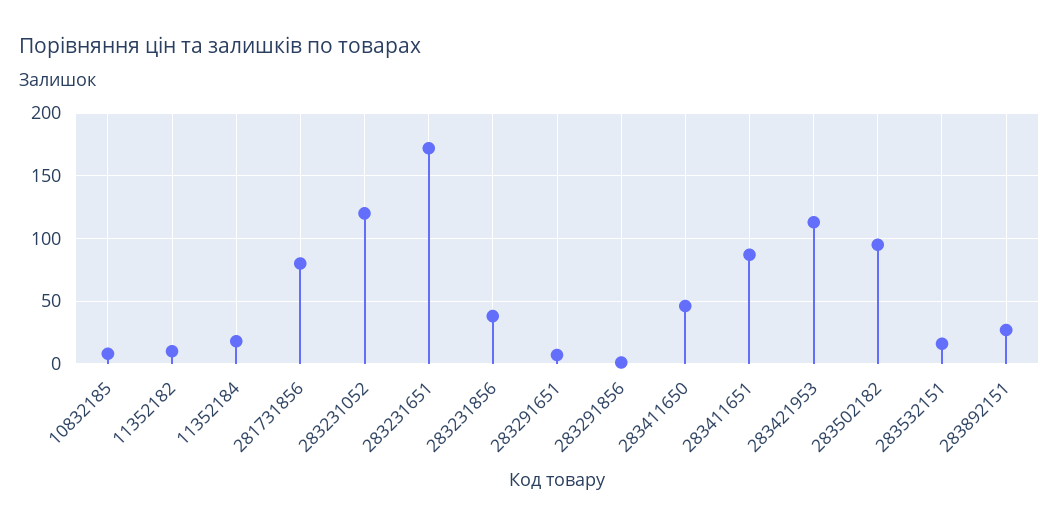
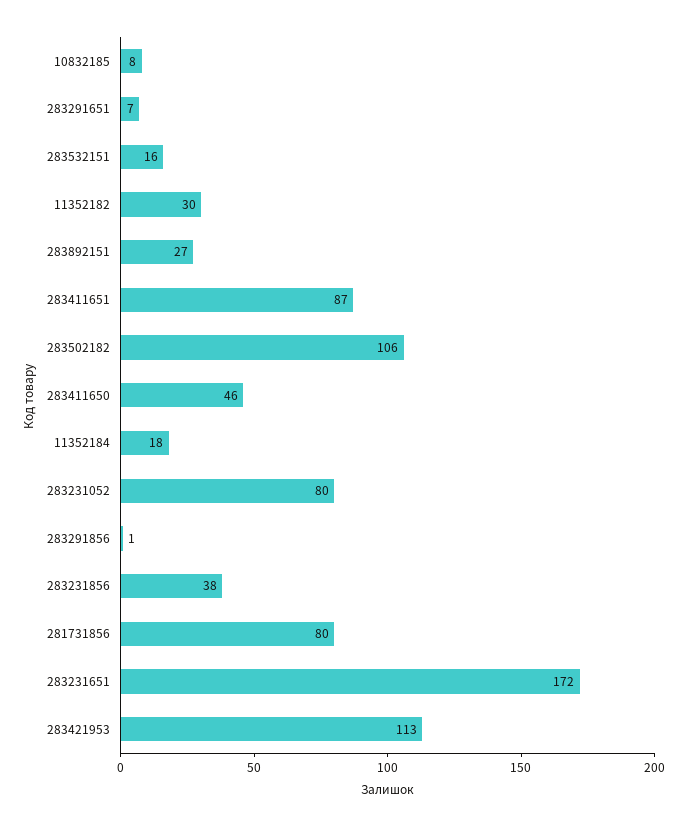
11352182: 10 -> 30
283231052: 120 -> 80
283502182: 95 -> 106

